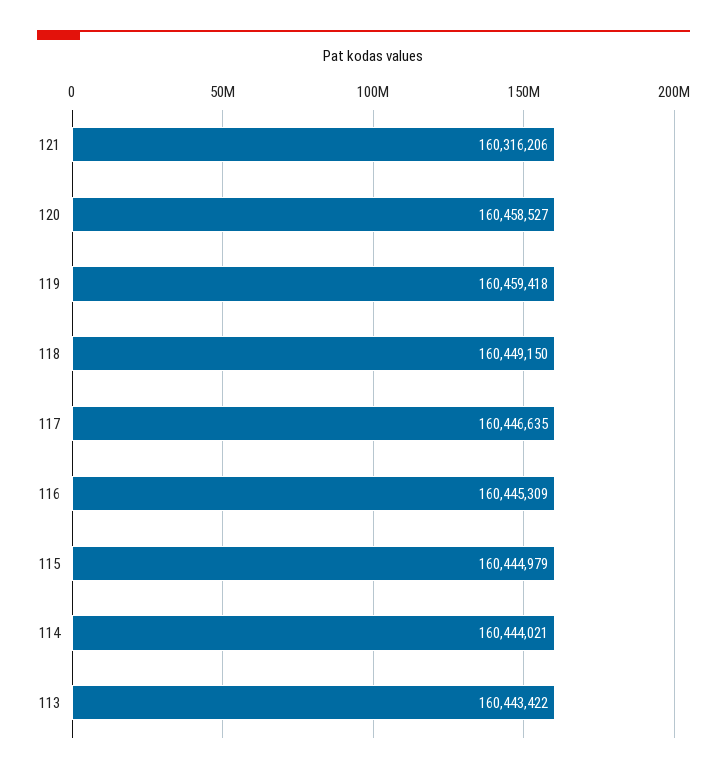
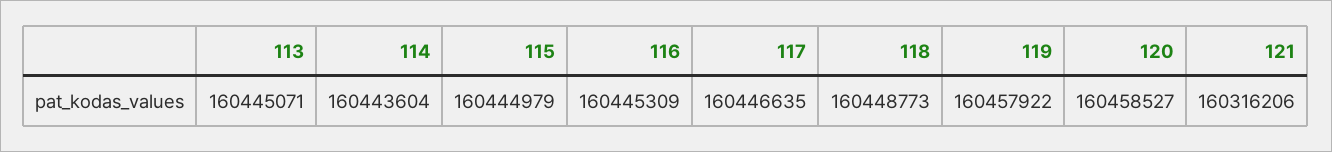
119: 160459418 -> 160457922
118: 160449150 -> 160448773
114: 160444021 -> 160443604
113: 160443422 -> 160445071

